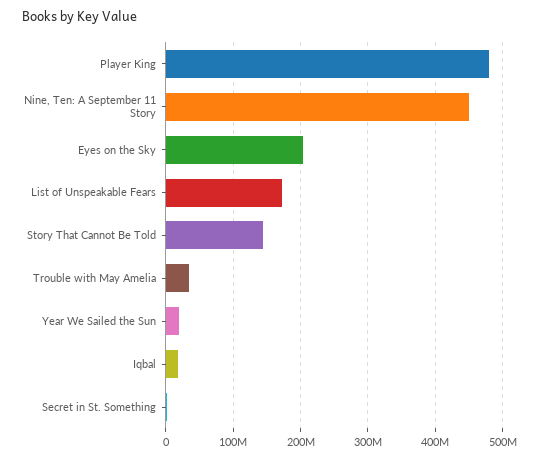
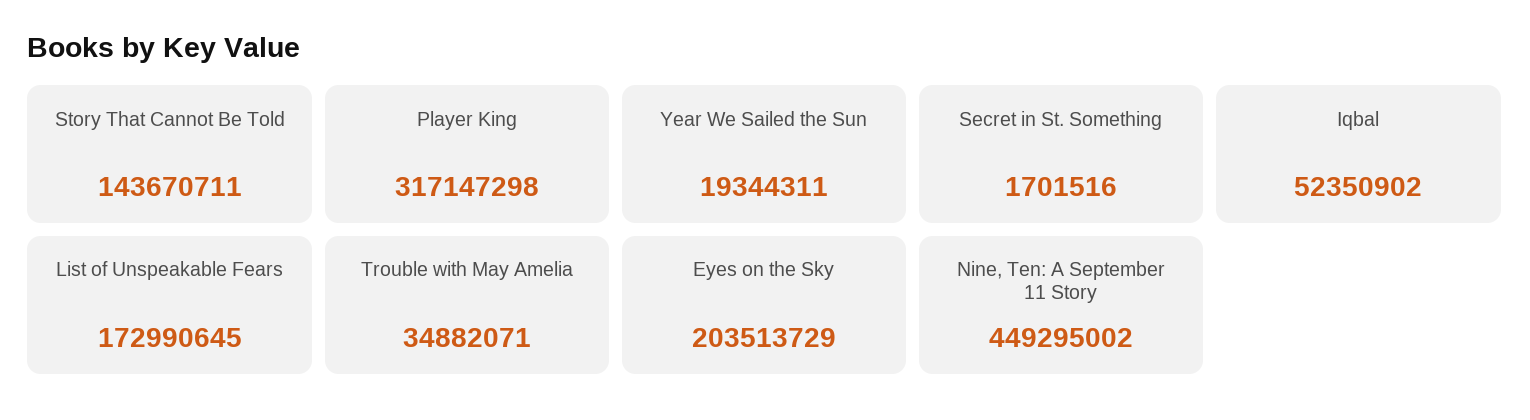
Player King: 480000000 -> 317147298
Iqbal: 20000000 -> 52350902

